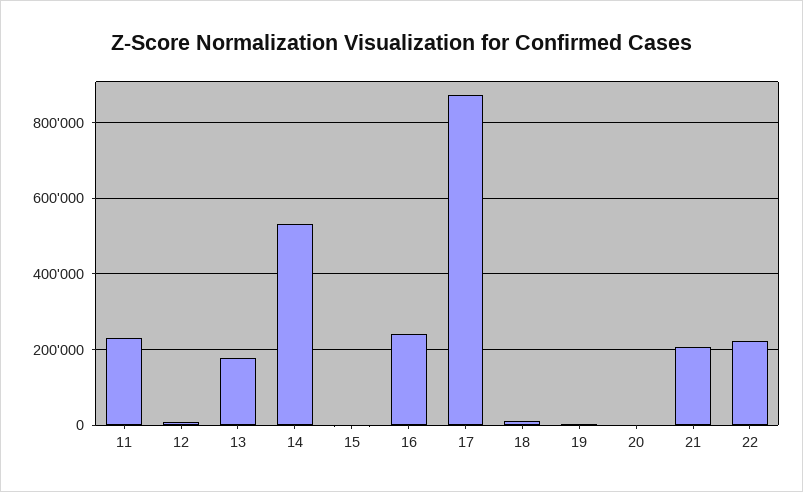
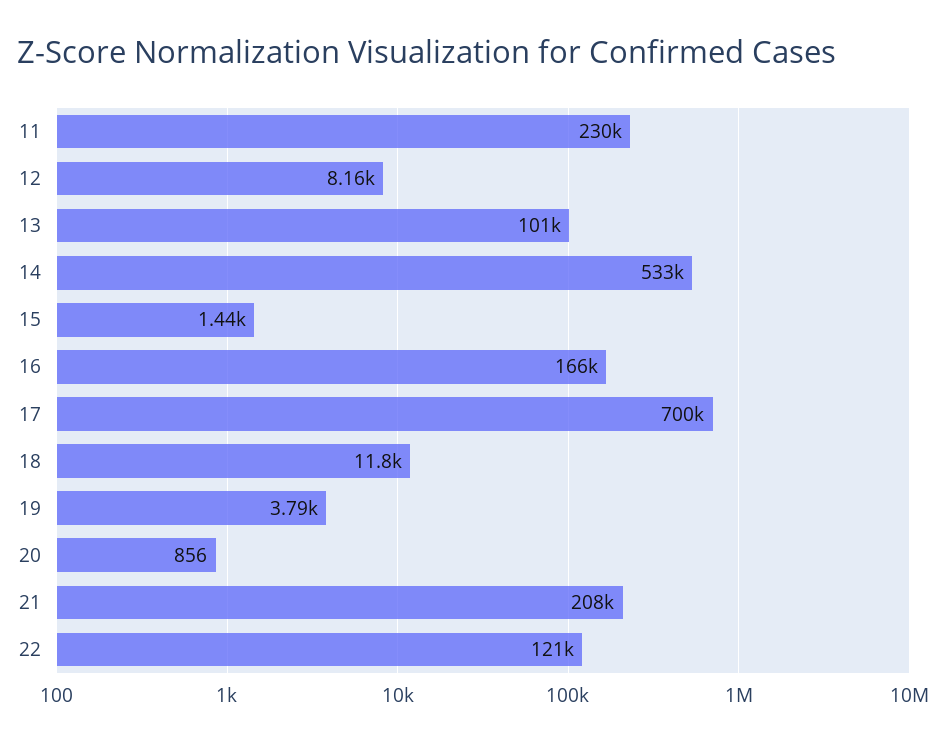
13: 180000 -> 101000
16: 240000 -> 166000
17: 880000 -> 700000
22: 220000 -> 121000

